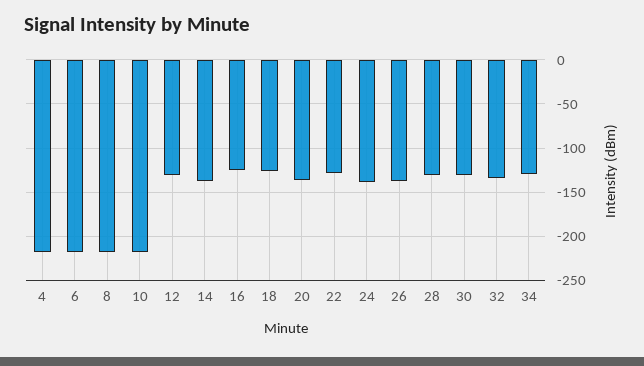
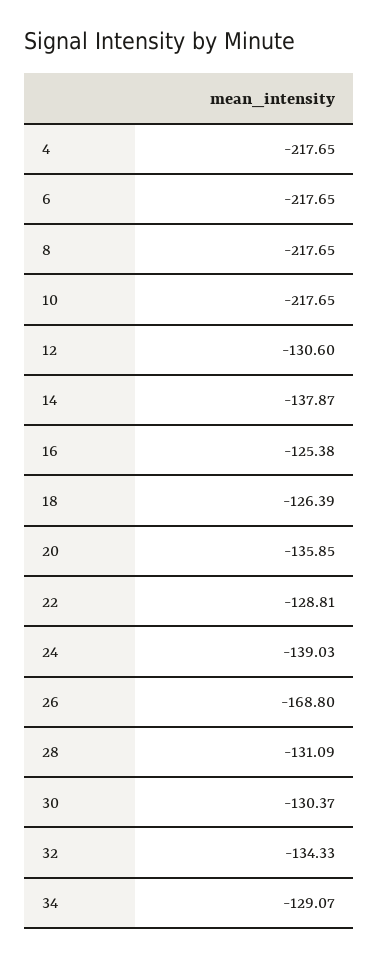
26: -140 -> -168.8

